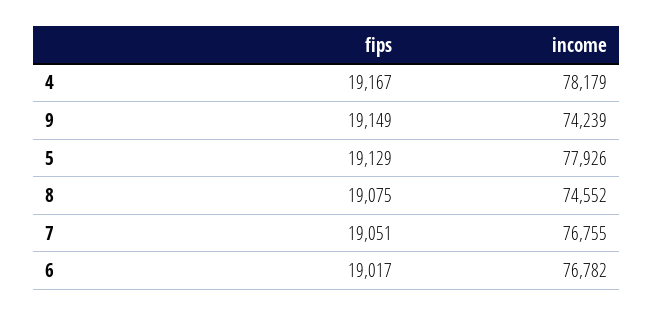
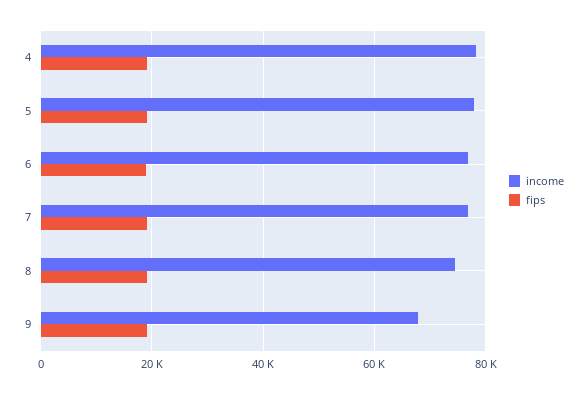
income, 9: 74239 -> 68000

